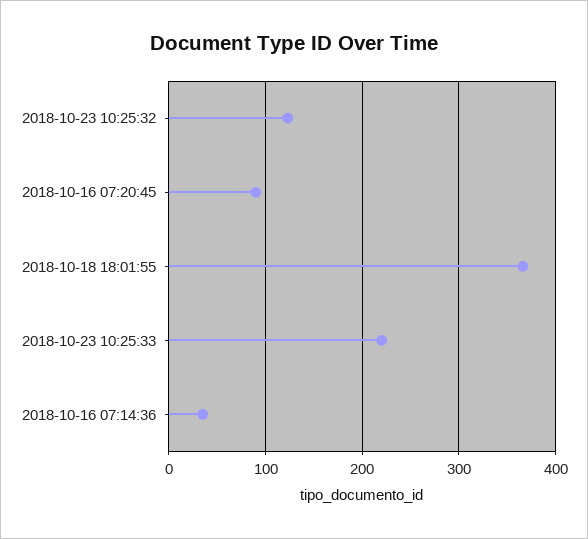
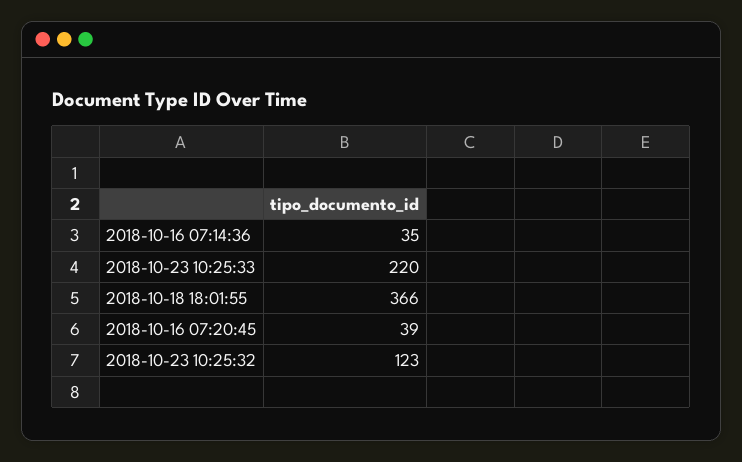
2018-10-16 07:20:45: 90 -> 39

